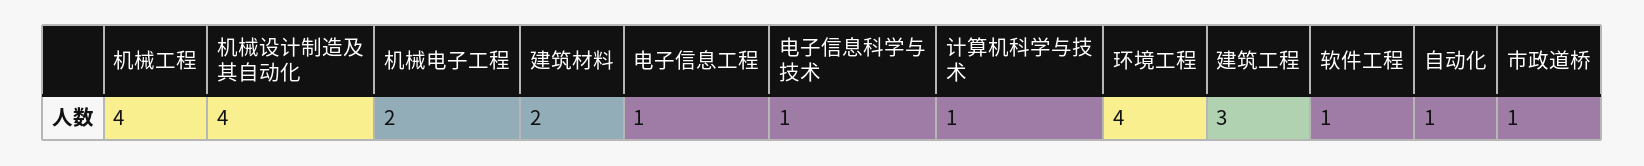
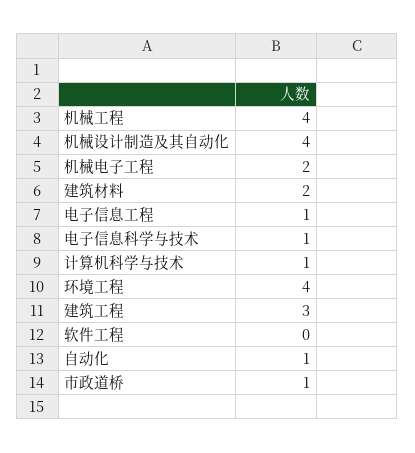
软件工程: 1 -> 0

